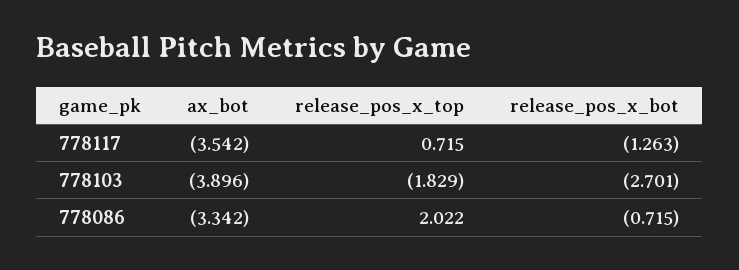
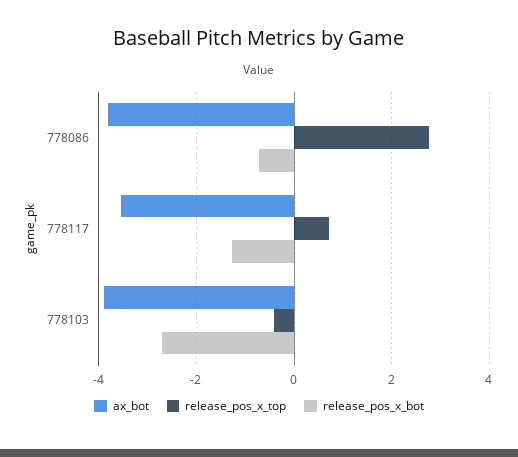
release_pos_x_top, 778103: -1.829 -> -0.4
ax_bot, 778086: -3.342 -> -3.8
release_pos_x_top, 778086: 2.022 -> 2.8

